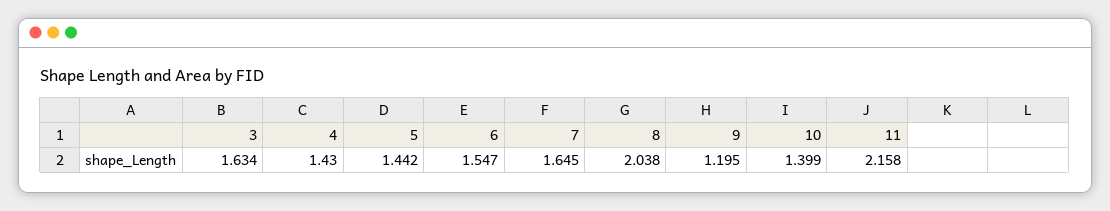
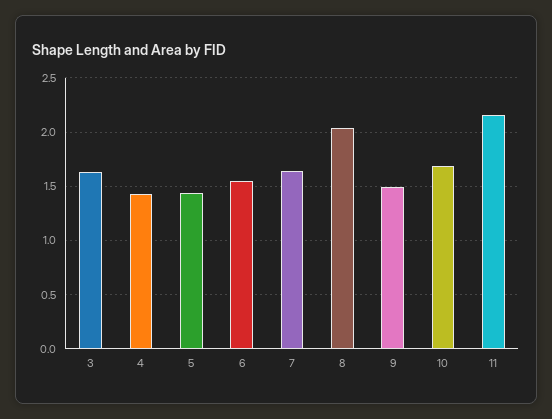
9: 1.195 -> 1.5
10: 1.399 -> 1.7

